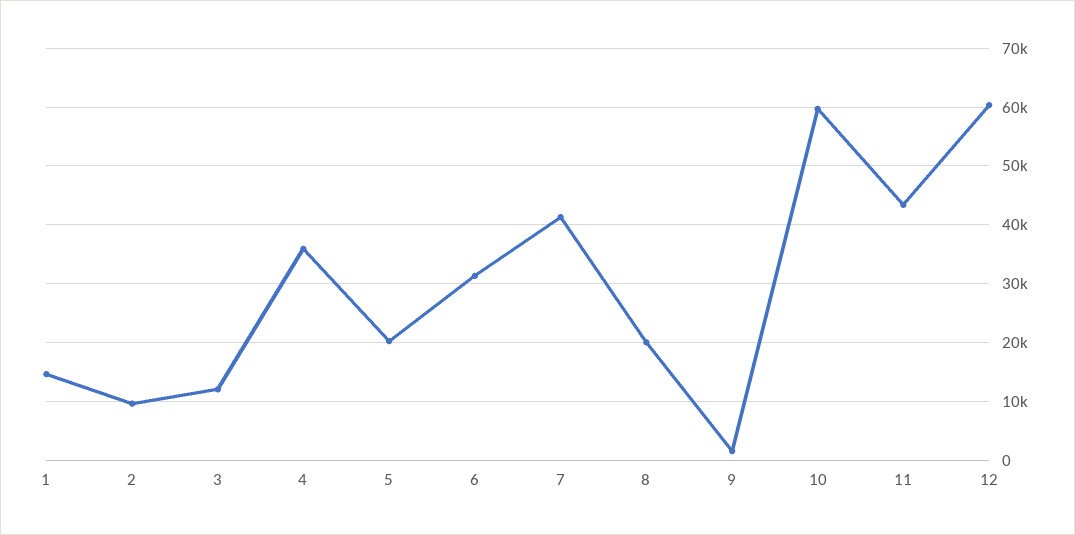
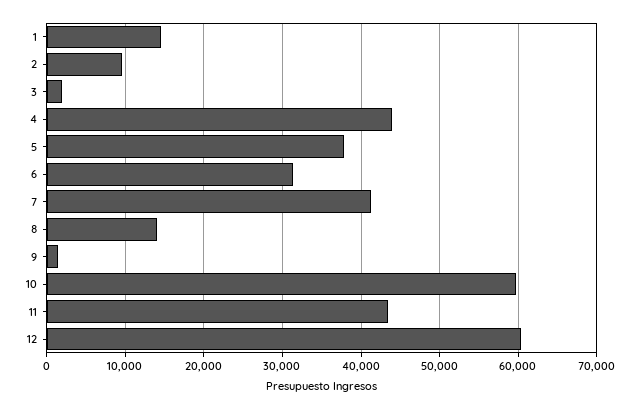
3: 12000 -> 2000
4: 36000 -> 44000
5: 20000 -> 38000
8: 20000 -> 14000

